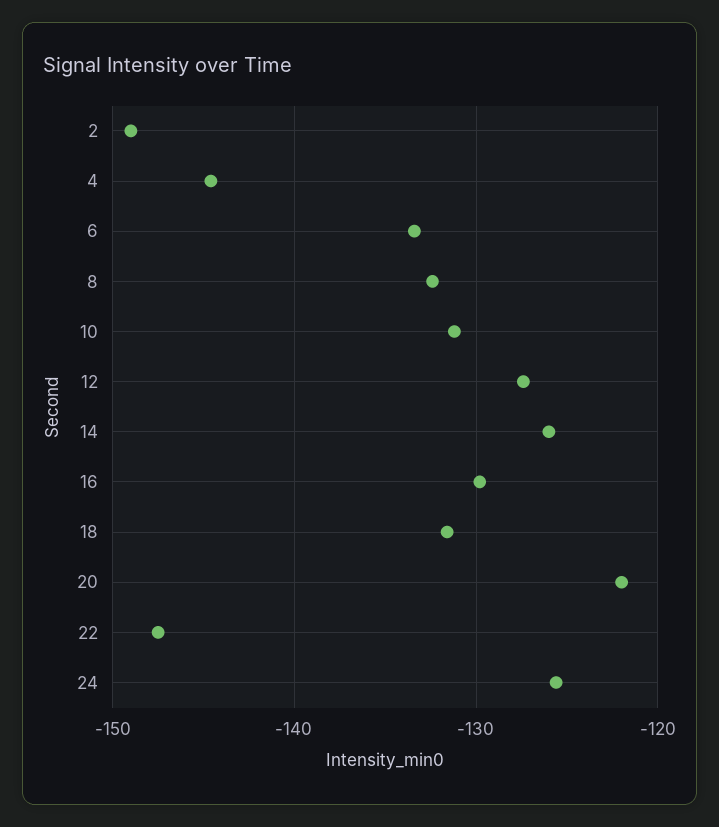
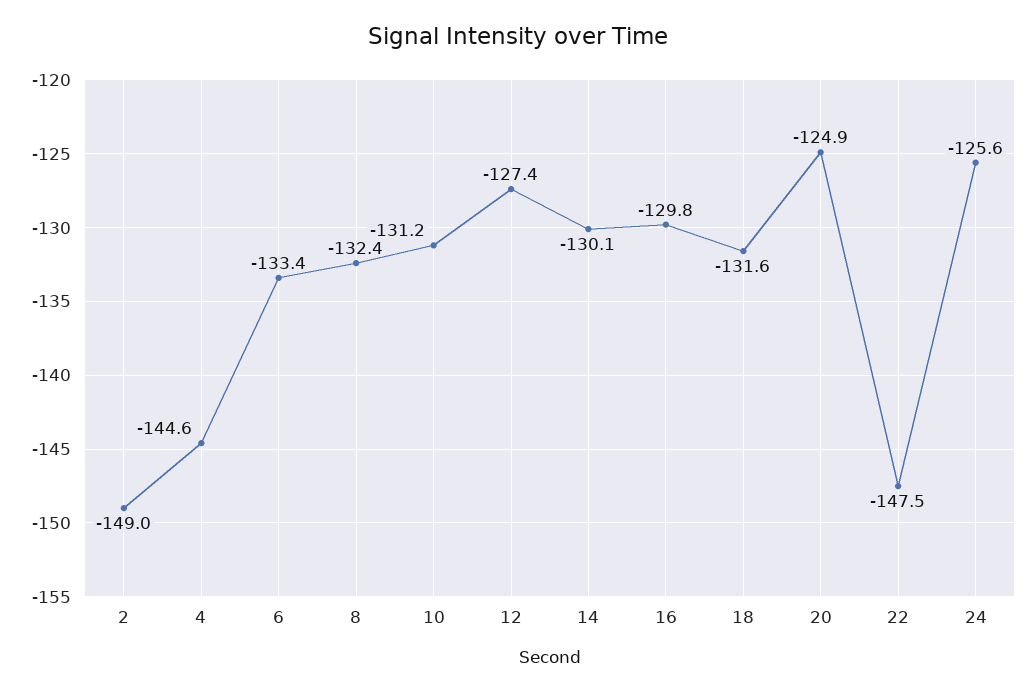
14: -126 -> -130.1
20: -122 -> -124.9

